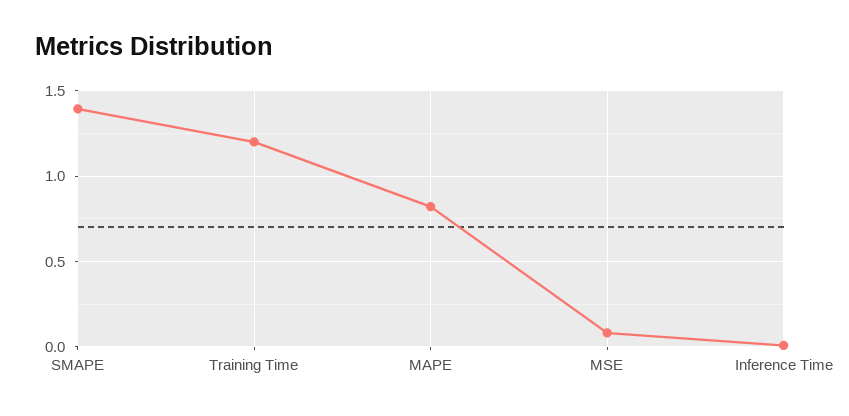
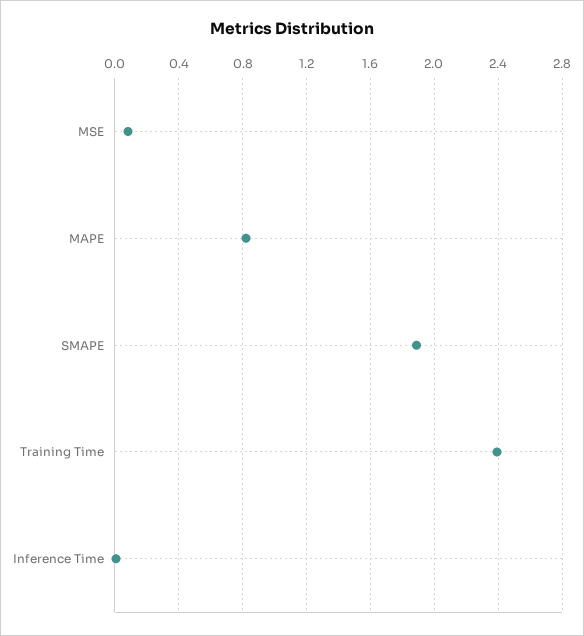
SMAPE: 1.4 -> 1.9
Training Time: 1.2 -> 2.4

